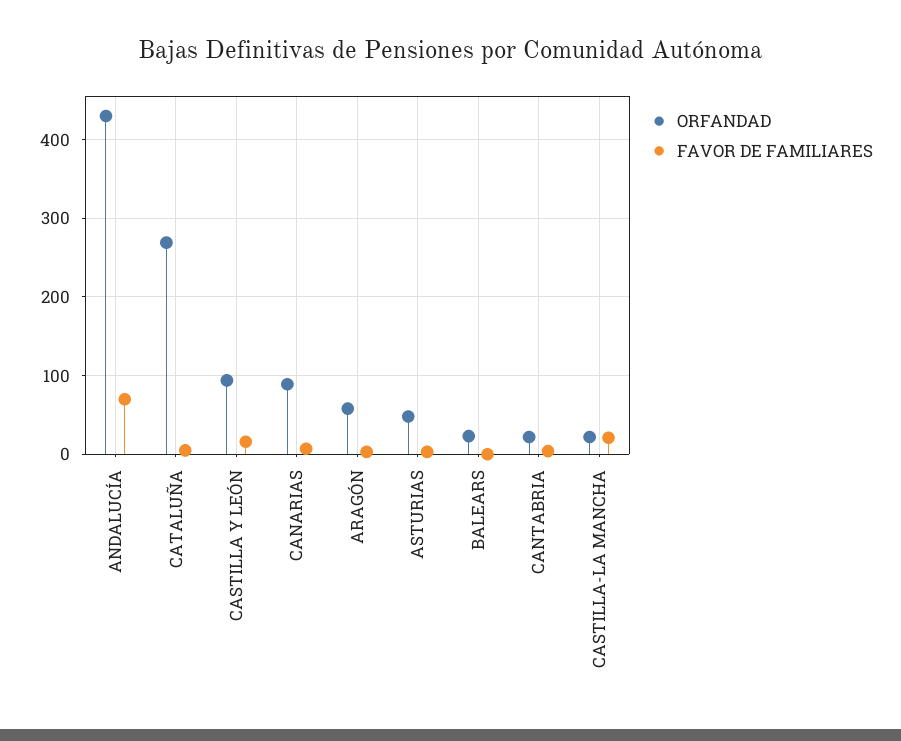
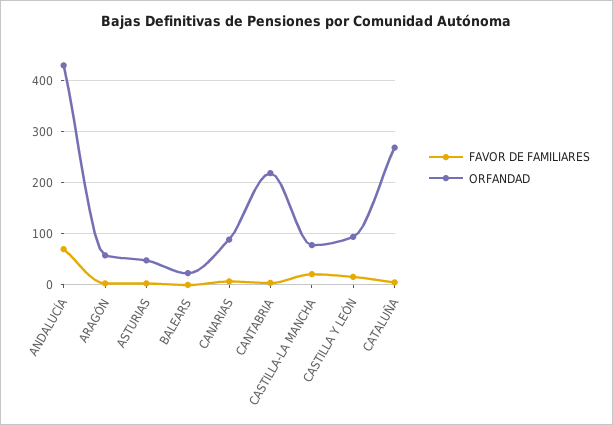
ORFANDAD, CANTABRIA: 20 -> 220
ORFANDAD, CASTILLA-LA MANCHA: 20 -> 80

